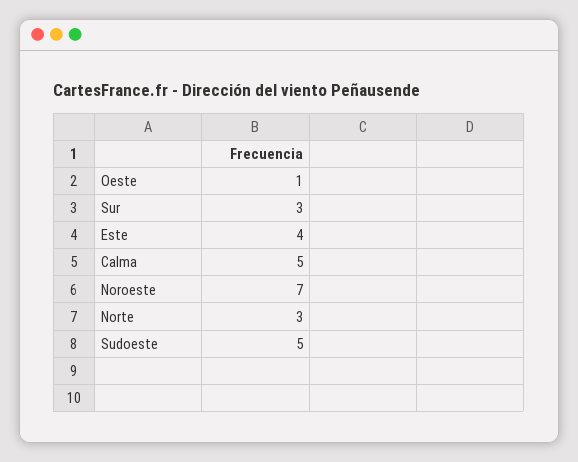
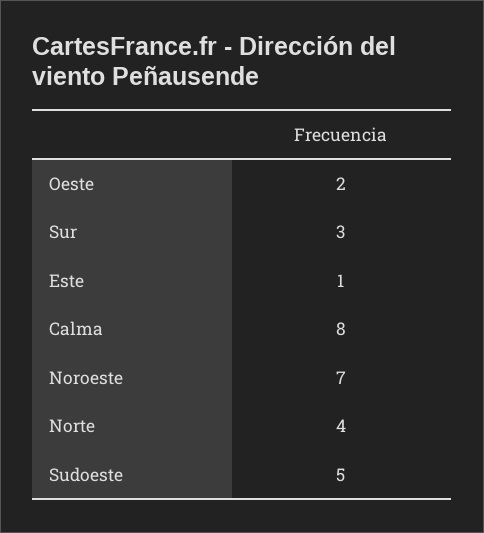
Oeste: 1 -> 2
Este: 4 -> 1
Calma: 5 -> 8
Norte: 3 -> 4

